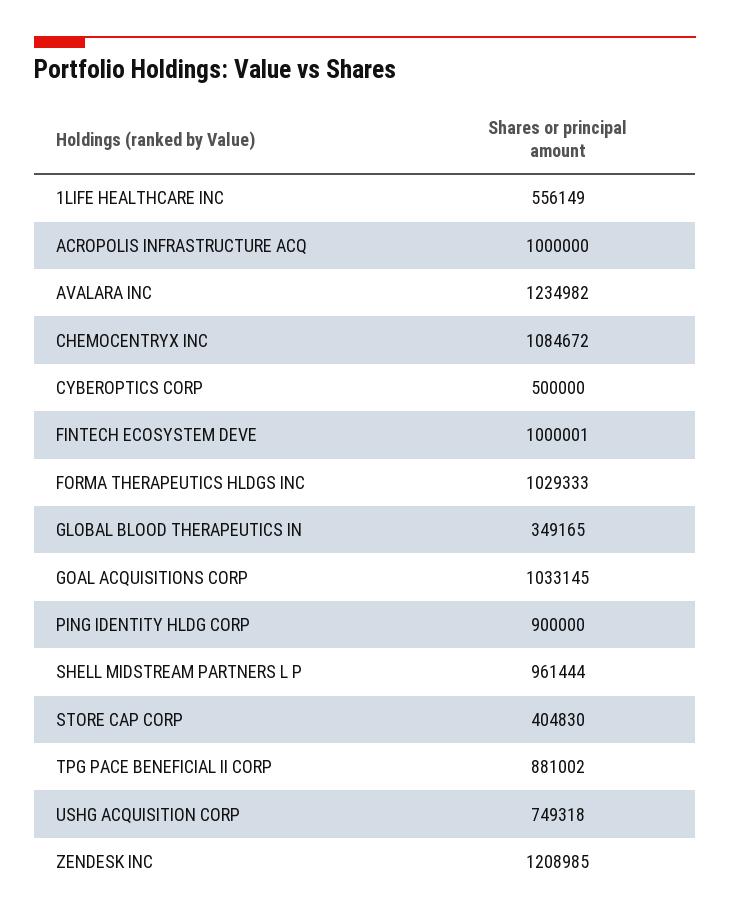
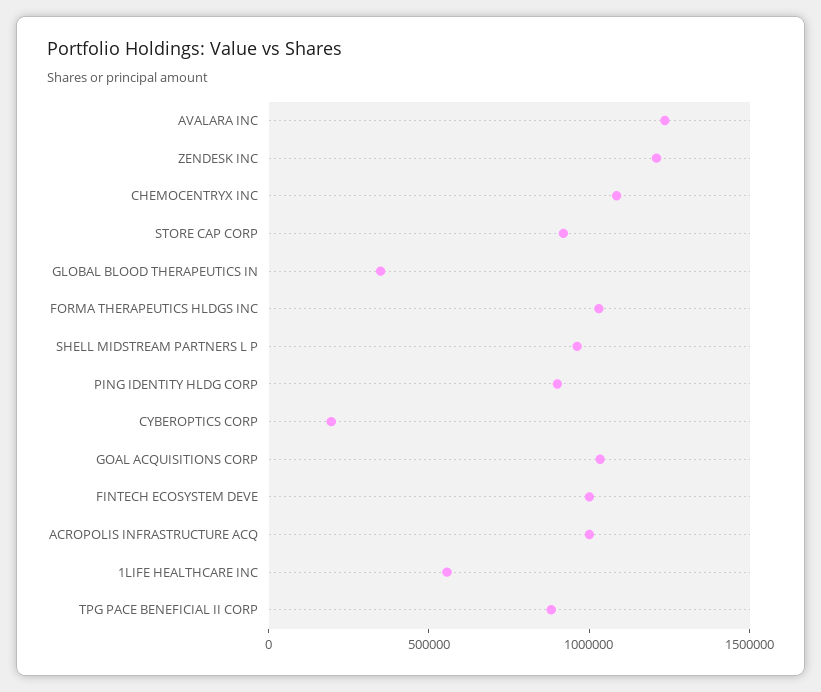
CYBEROPTICS CORP: 500000 -> 200000
STORE CAP CORP: 404830 -> 900000
USHG ACQUISITION CORP: 749318 -> none

